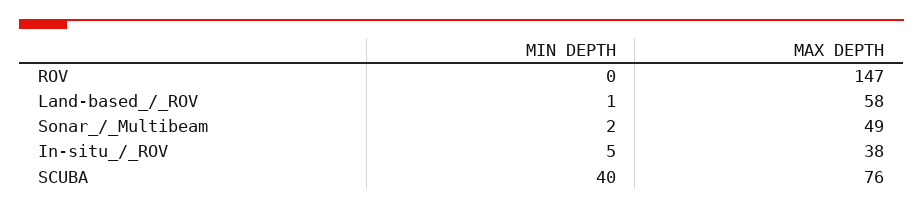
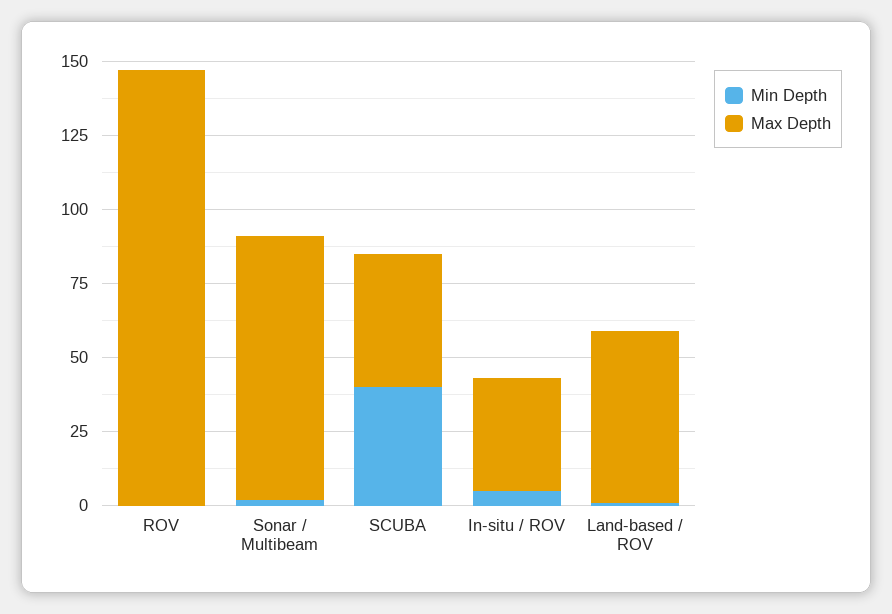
MAX DEPTH, Sonar_/_Multibeam: 49 -> 90
MAX DEPTH, SCUBA: 76 -> 45

